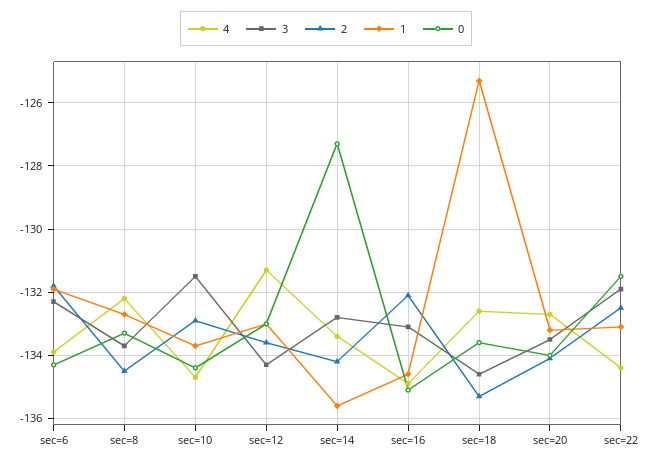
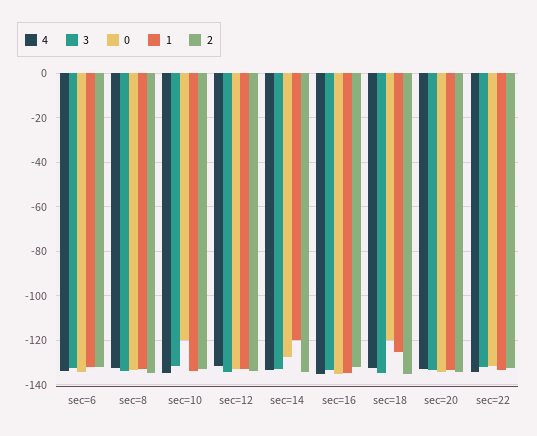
0, sec=10: -134.5 -> -120
1, sec=14: -135.5 -> -120
0, sec=18: -133.5 -> -120

